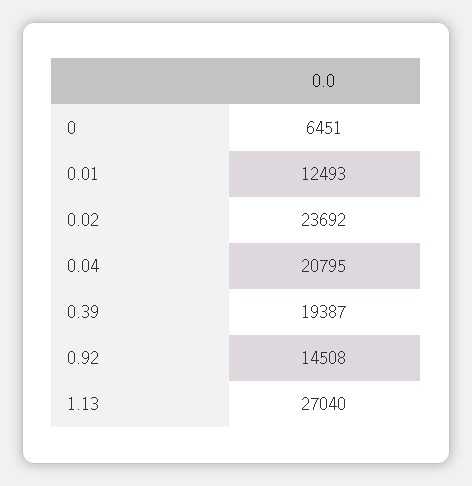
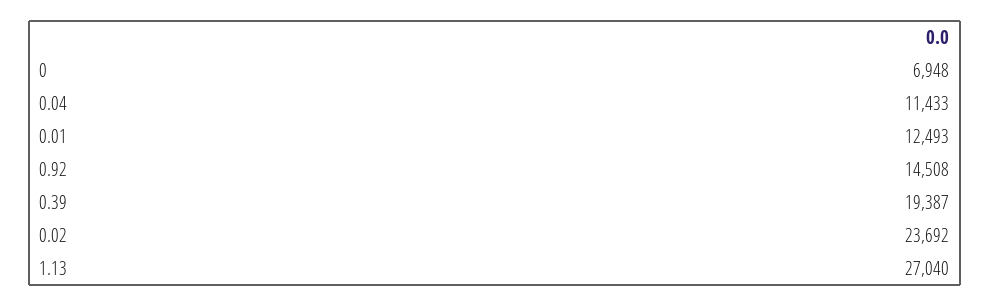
0: 6451 -> 6948
0.04: 20795 -> 11433

